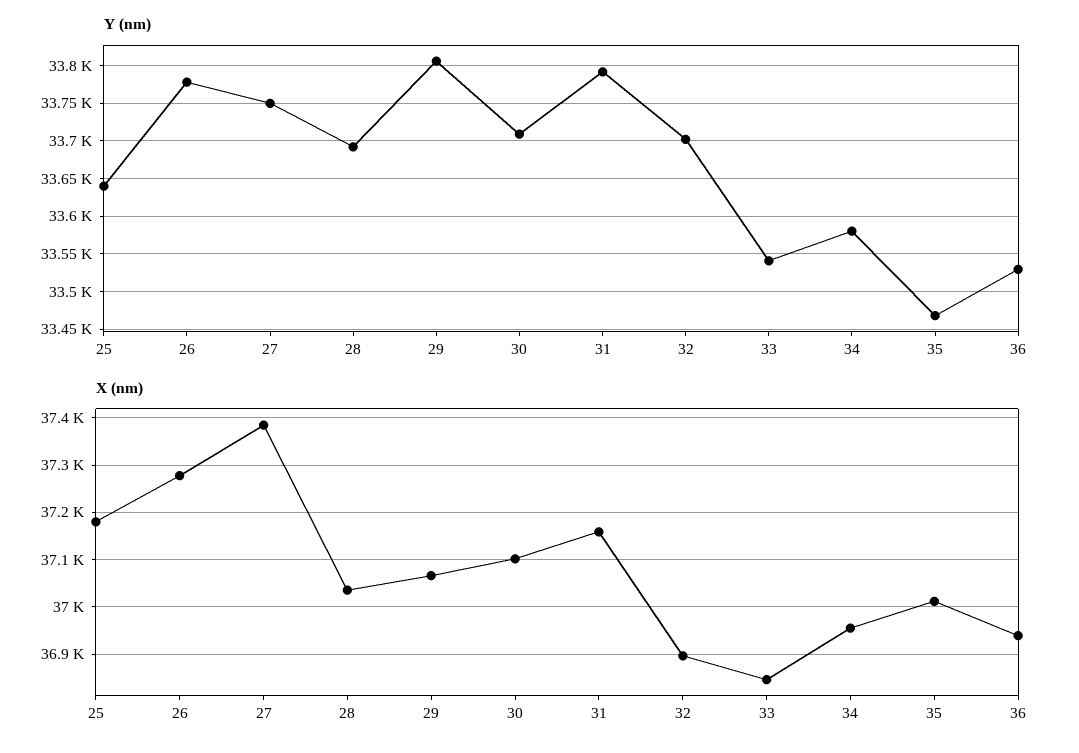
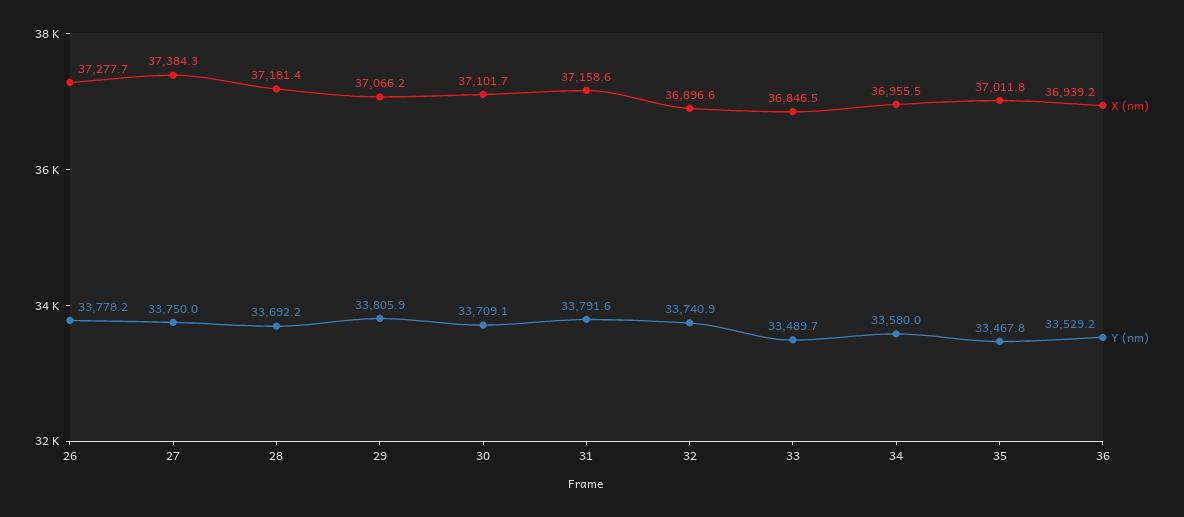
Y (nm), 25: 33640 -> none
Y (nm), 32: 33700 -> 33740.9
Y (nm), 33: 33540 -> 33489.7
X (nm), 25: 37180 -> none
X (nm), 28: 37040 -> 37181.4

